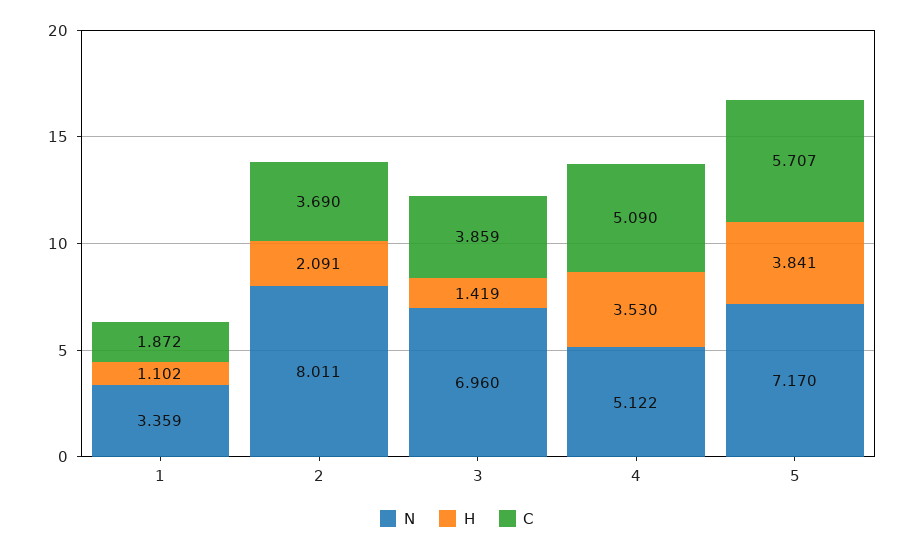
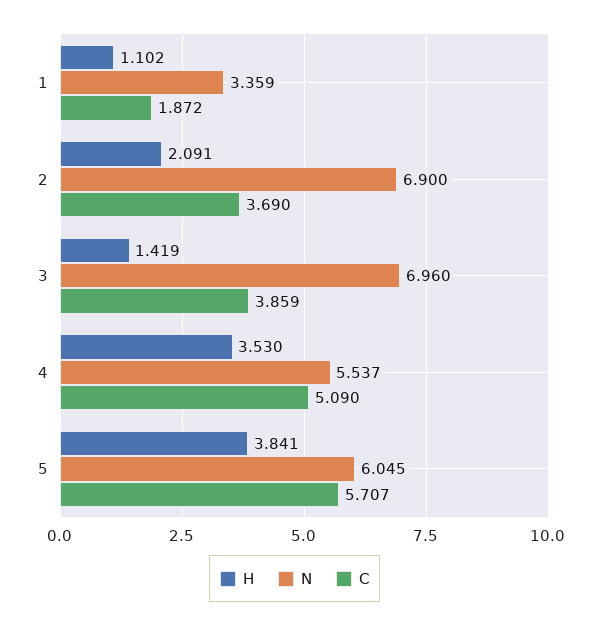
N, 2: 8.011 -> 6.9
N, 4: 5.122 -> 5.537
N, 5: 7.17 -> 6.045

